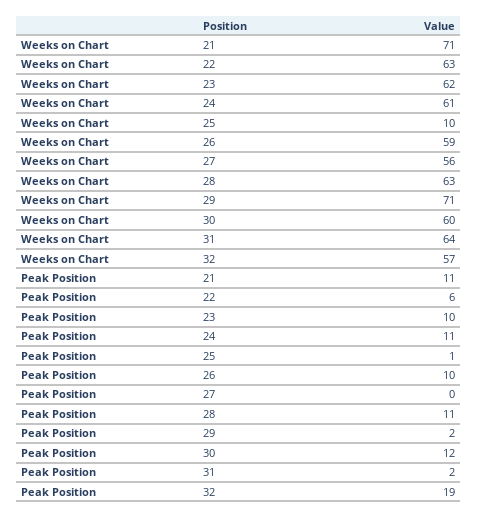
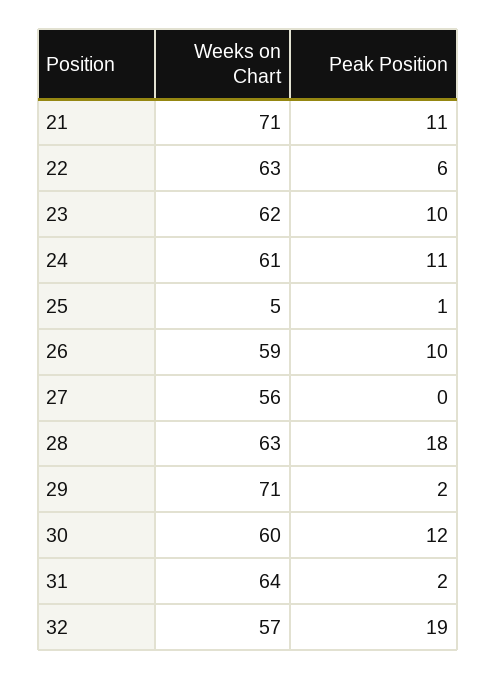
Weeks on Chart, 25: 10 -> 5
Peak Position, 28: 11 -> 18

